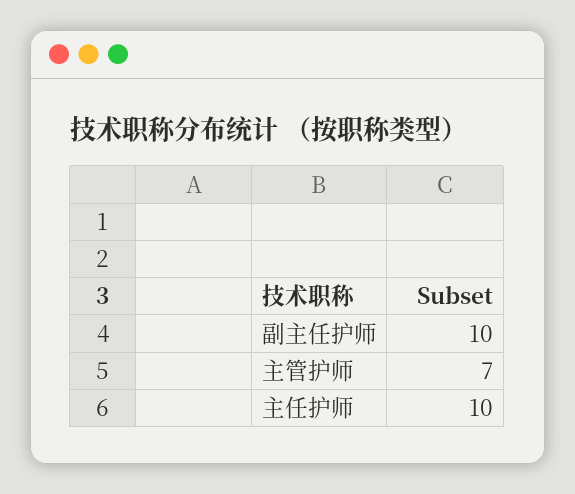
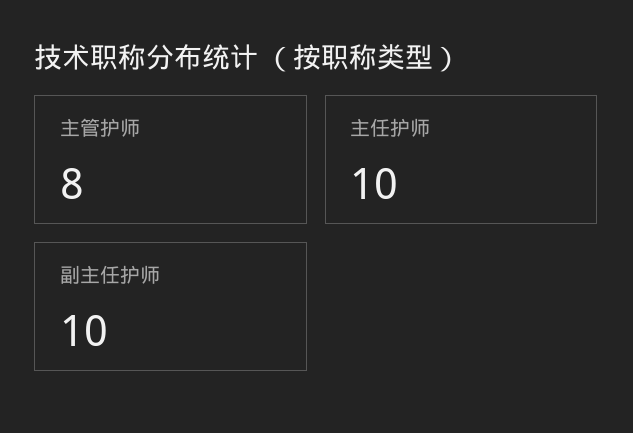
主管护师: 7 -> 8

